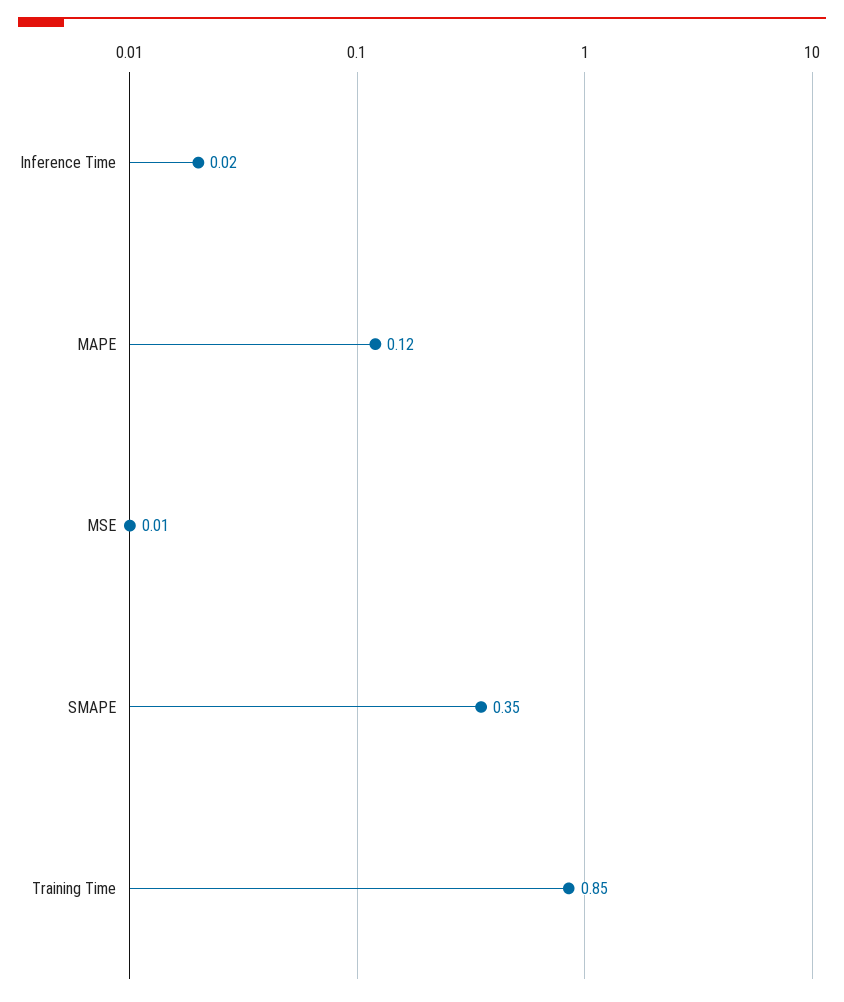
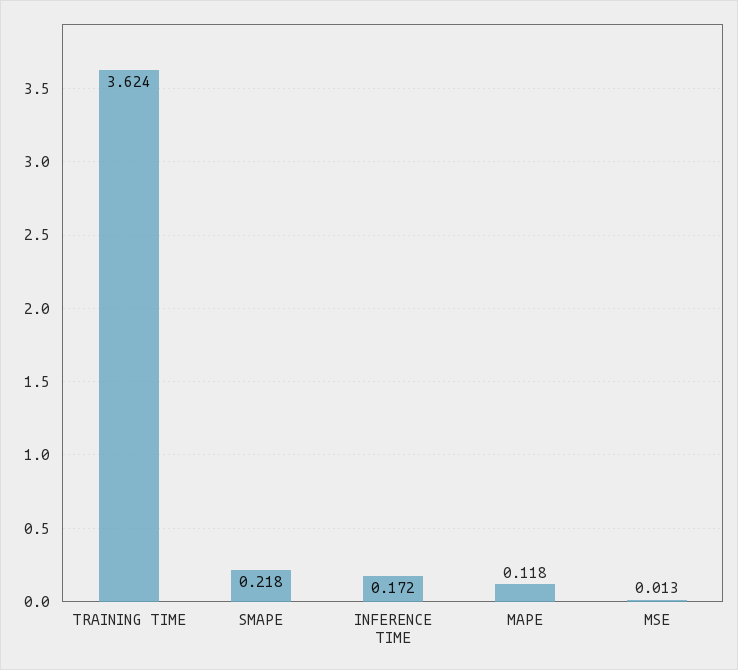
Inference Time: 0.02 -> 0.172
SMAPE: 0.35 -> 0.218
Training Time: 0.85 -> 3.624

